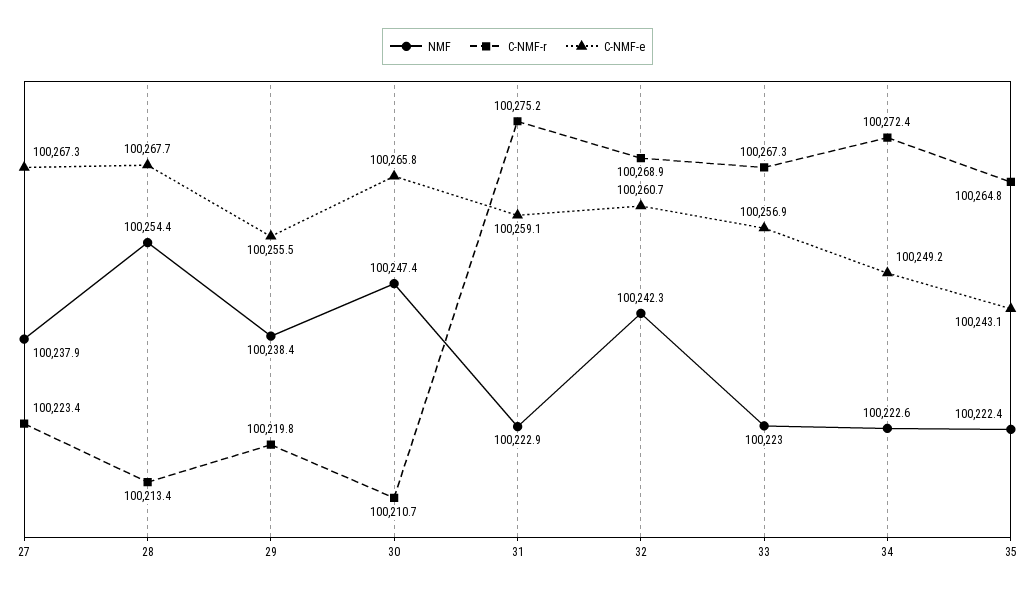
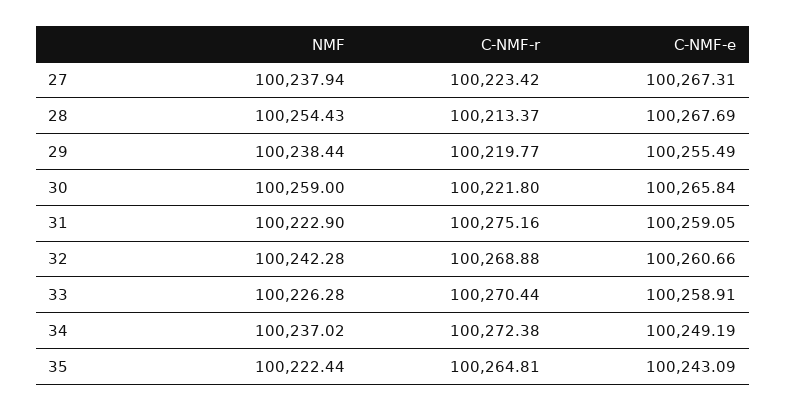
NMF, 30: 100247.4 -> 100259
C-NMF-r, 30: 100210.7 -> 100221.8
NMF, 33: 100223 -> 100226.28
C-NMF-r, 33: 100267.3 -> 100270.44
C-NMF-e, 33: 100256.9 -> 100258.91
NMF, 34: 100222.6 -> 100237.02

